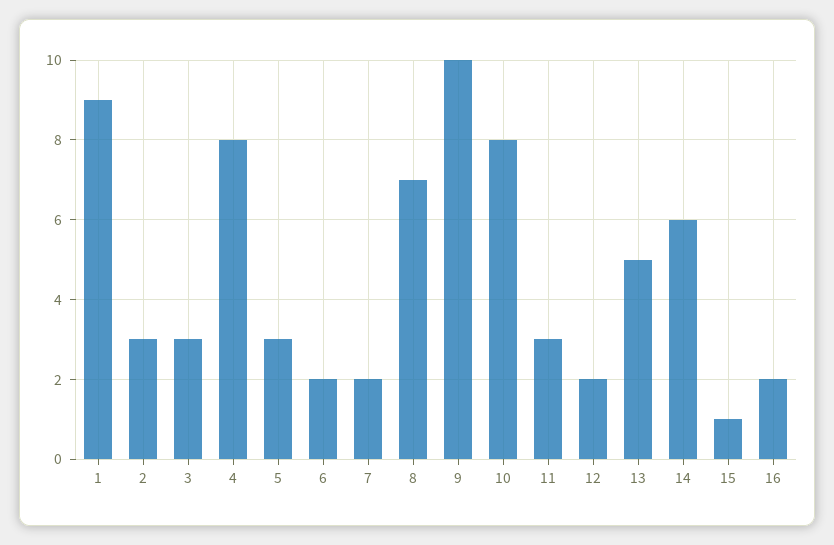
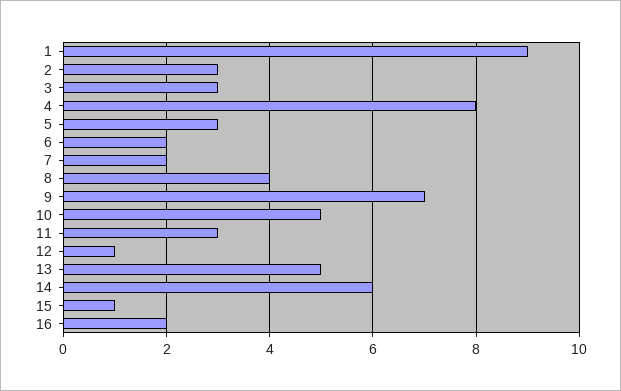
8: 7 -> 4
9: 10 -> 7
10: 8 -> 5
12: 2 -> 1

